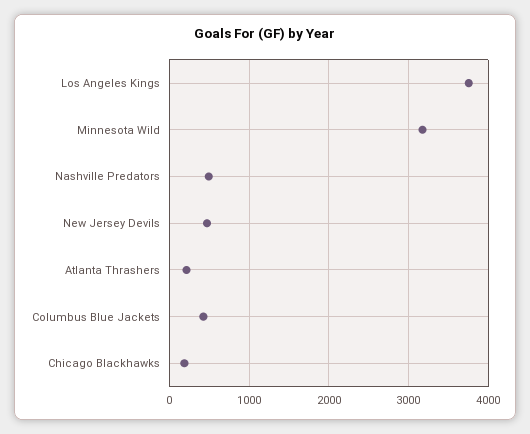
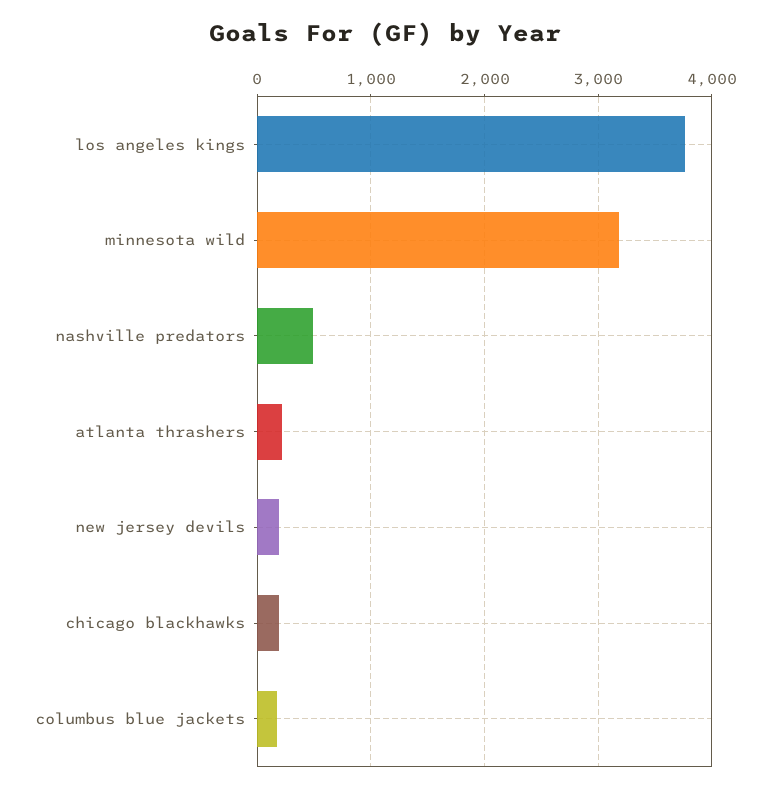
New Jersey Devils: 500 -> 200
Columbus Blue Jackets: 400 -> 200

